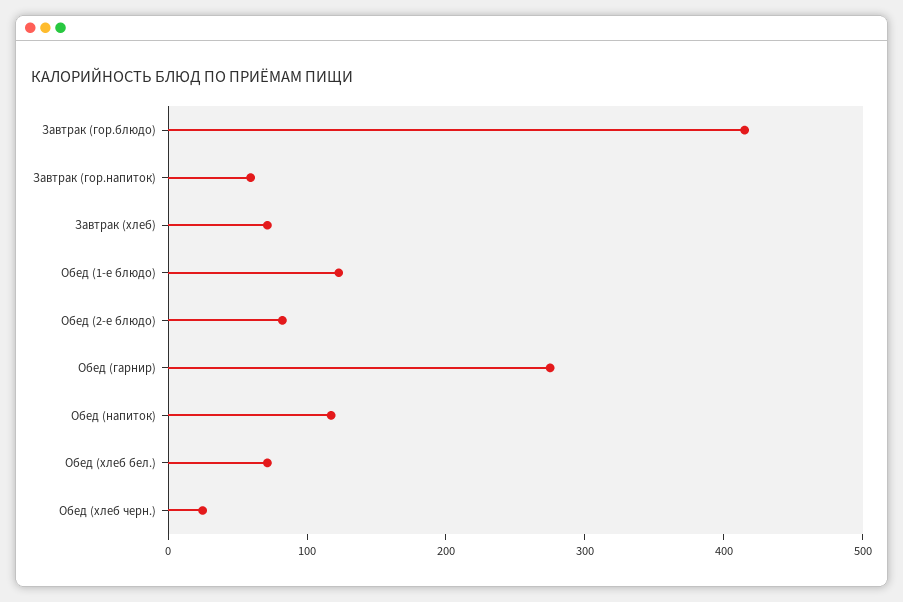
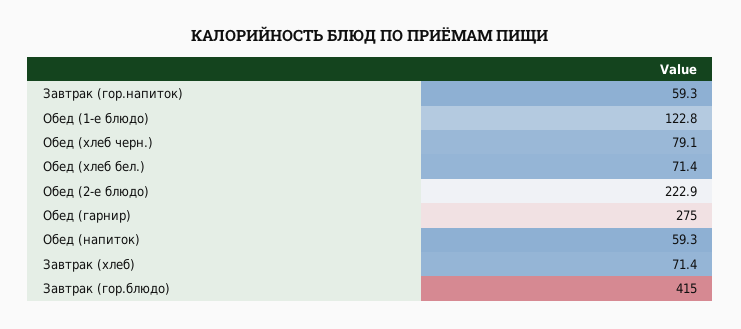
Обед (2-е блюдо): 80 -> 222.9
Обед (напиток): 120 -> 59.3
Обед (хлеб черн.): 20 -> 79.1

